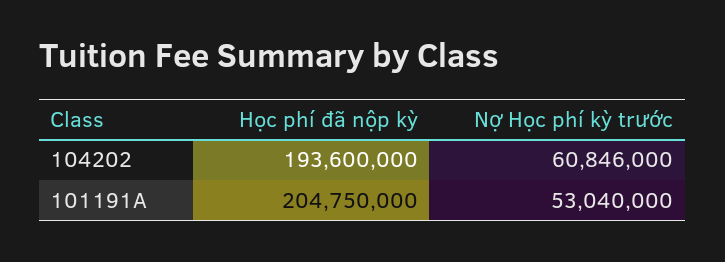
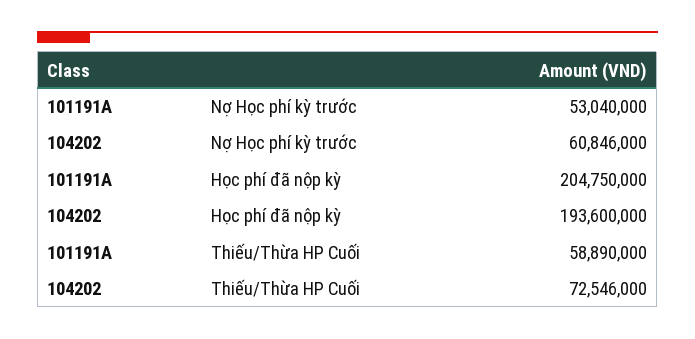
Thiếu/Thừa HP Cuối, 101191A: none -> 58890000
Thiếu/Thừa HP Cuối, 104202: none -> 72546000

